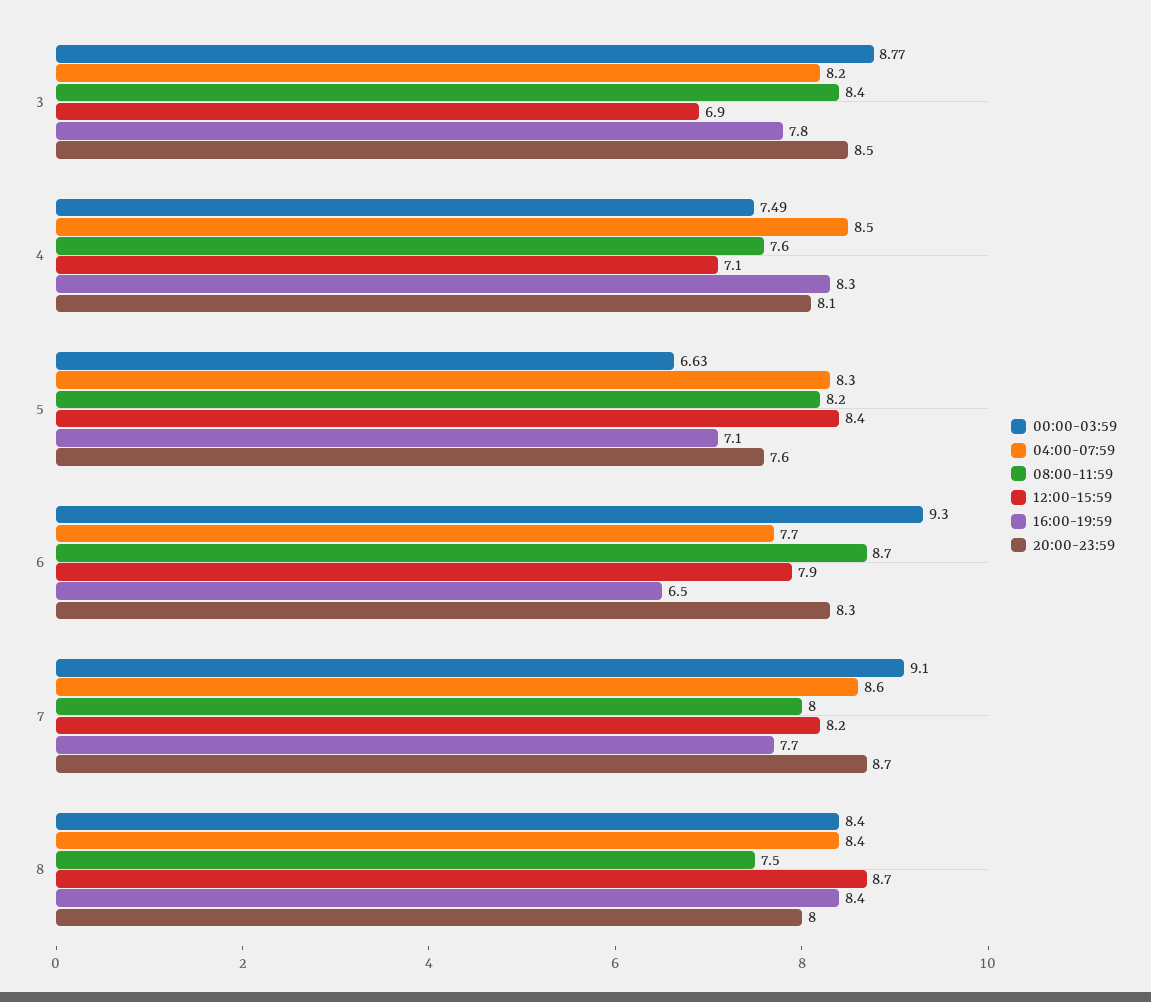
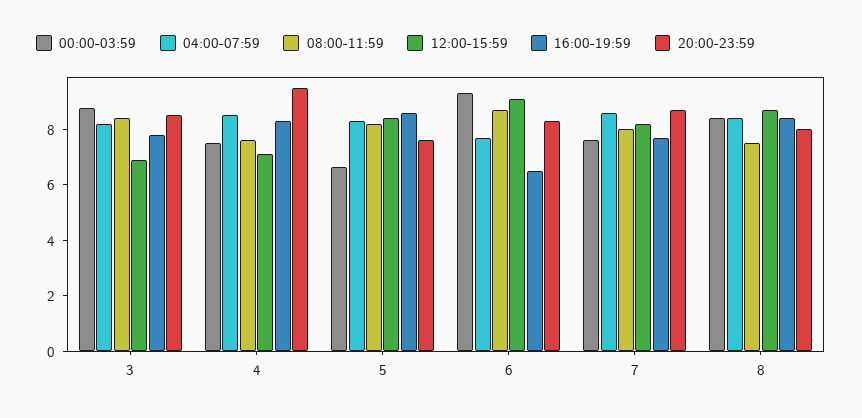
20:00-23:59, 4: 8.1 -> 9.5
16:00-19:59, 5: 7.1 -> 8.5
12:00-15:59, 6: 7.9 -> 9
00:00-03:59, 7: 9.1 -> 7.5

